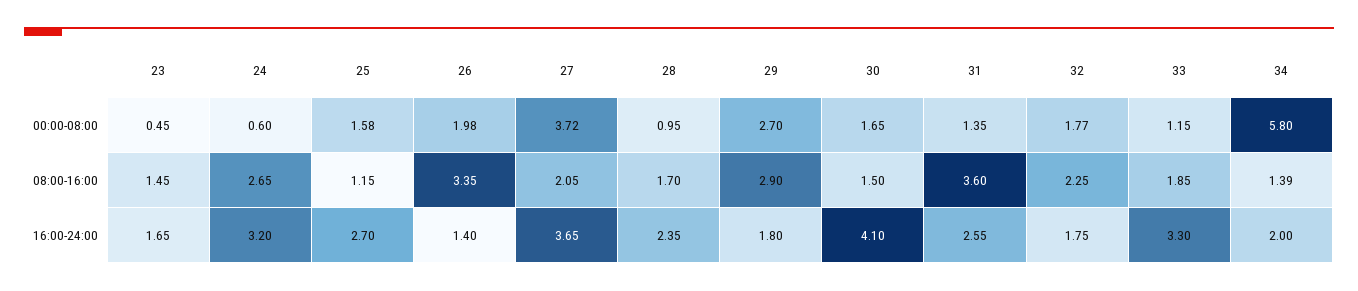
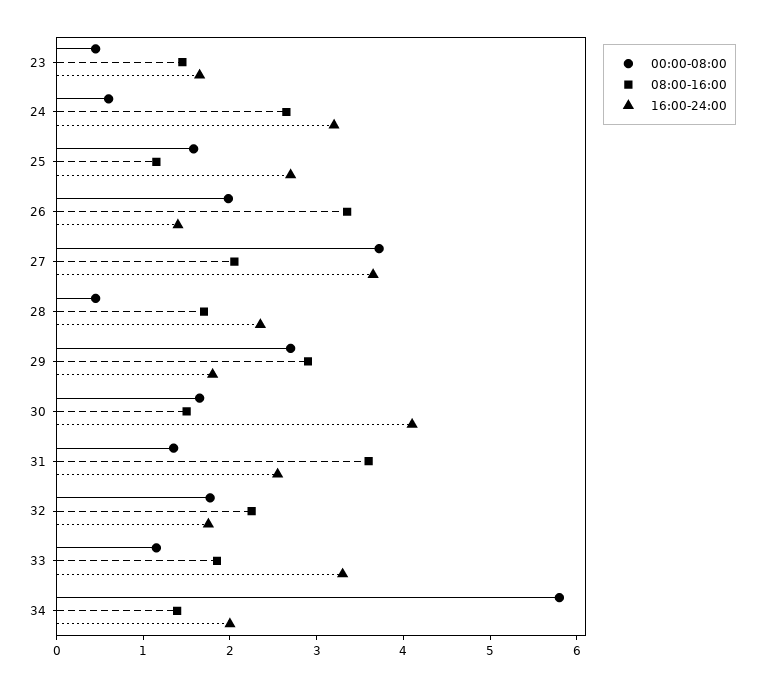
00:00-08:00, 28: 0.95 -> 0.4

